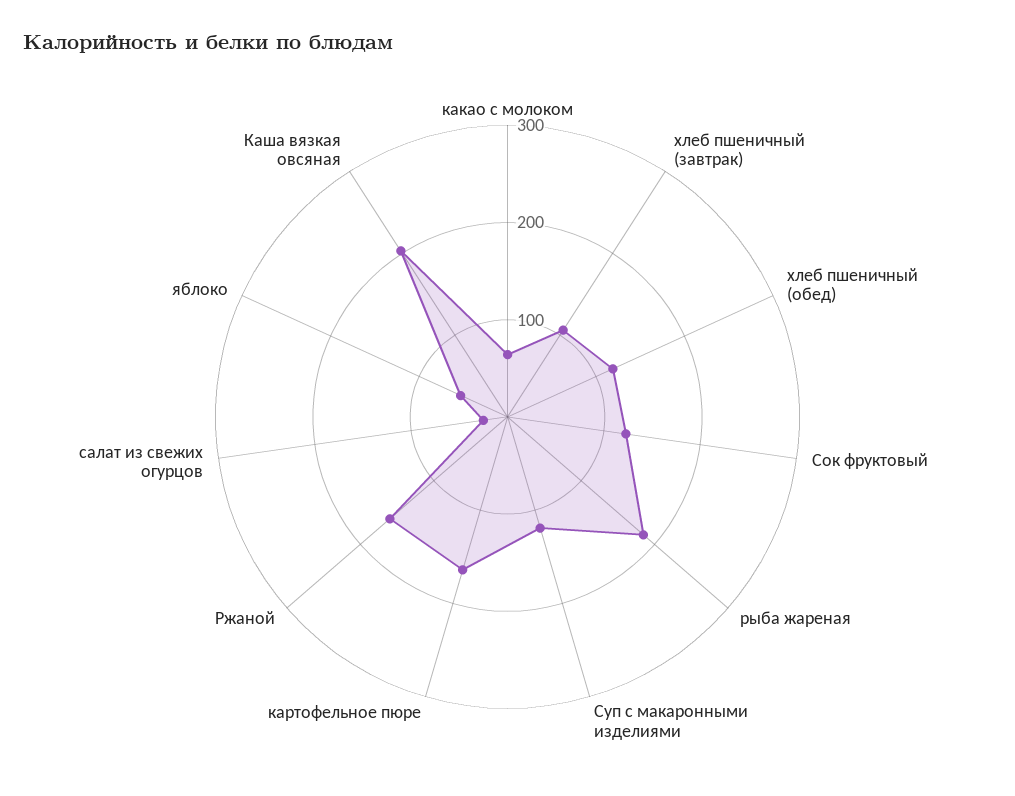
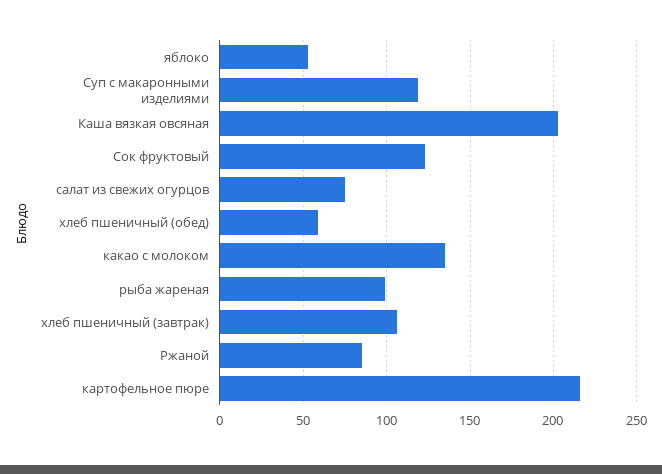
какао с молоком: 60 -> 135
хлеб пшеничный (обед): 120 -> 60
рыба жареная: 180 -> 100
картофельное пюре: 160 -> 215
Ржаной: 160 -> 85
салат из свежих огурцов: 20 -> 75

